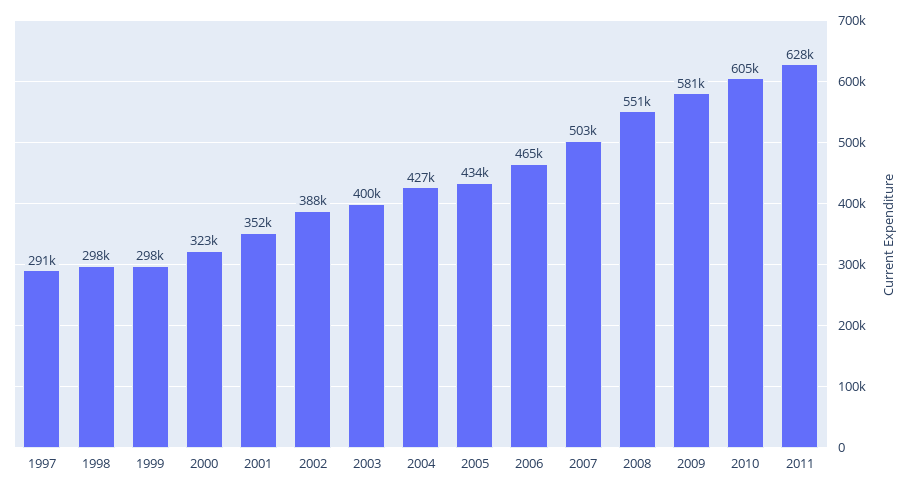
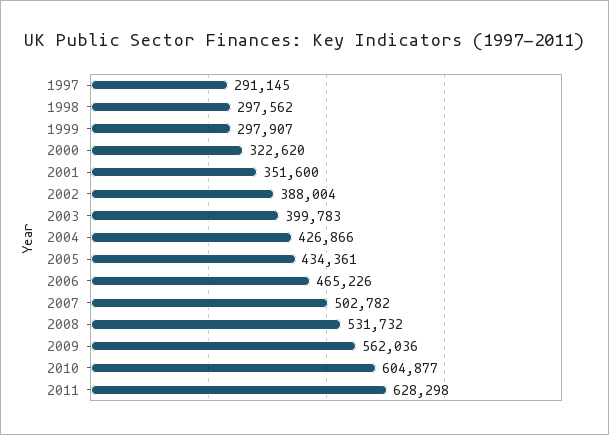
2008: 551000 -> 531732
2009: 581000 -> 562036

